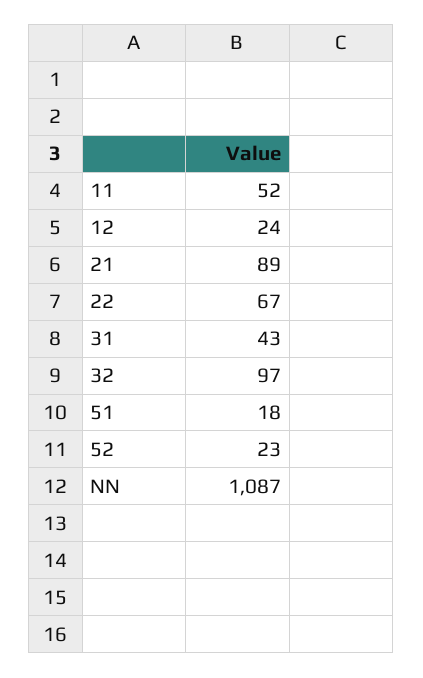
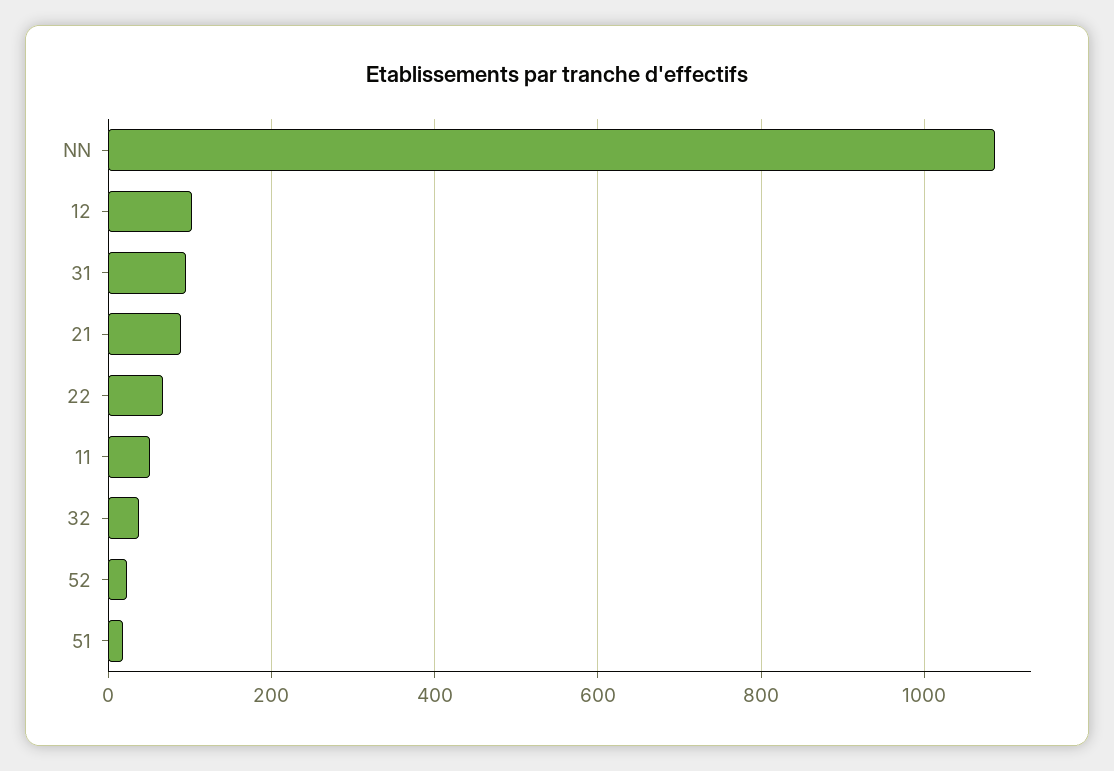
12: 24 -> 100
31: 43 -> 100
32: 97 -> 40

